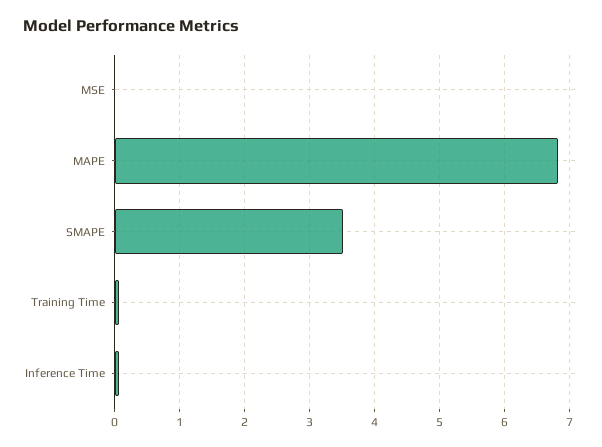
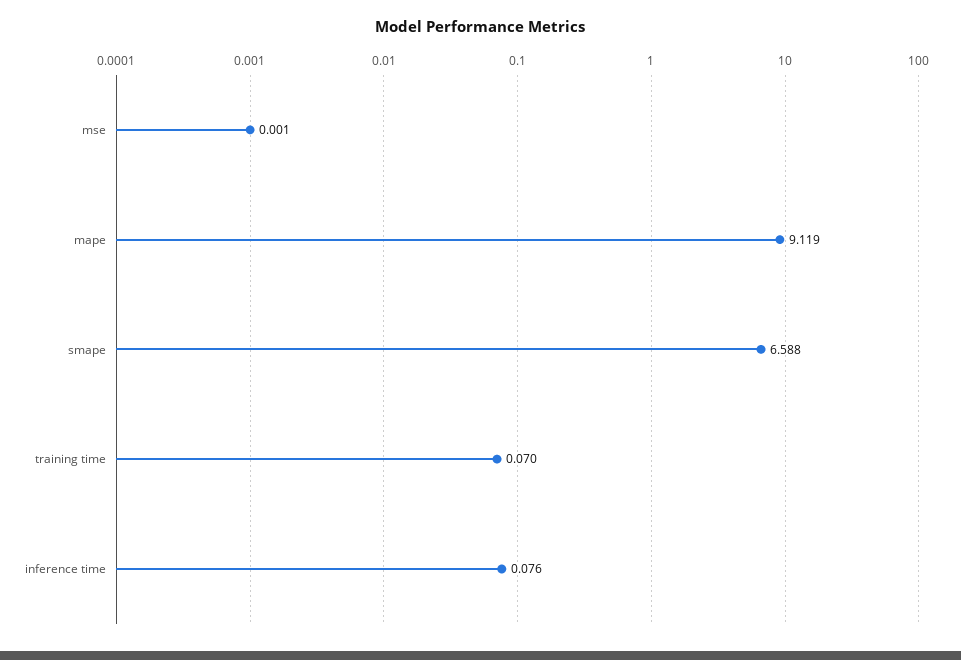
MAPE: 6.8 -> 9.119
SMAPE: 3.5 -> 6.588

